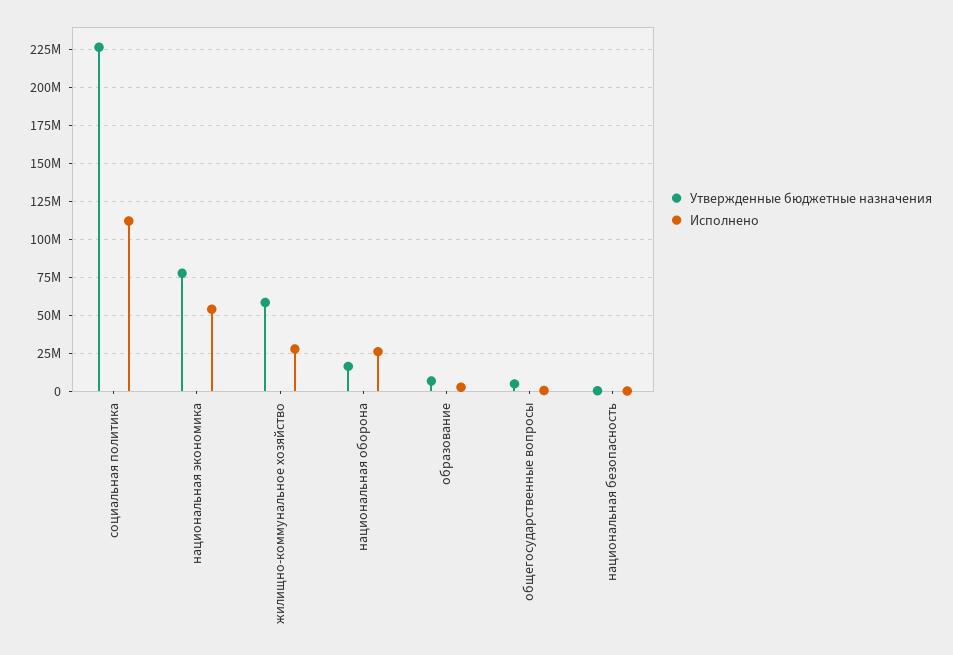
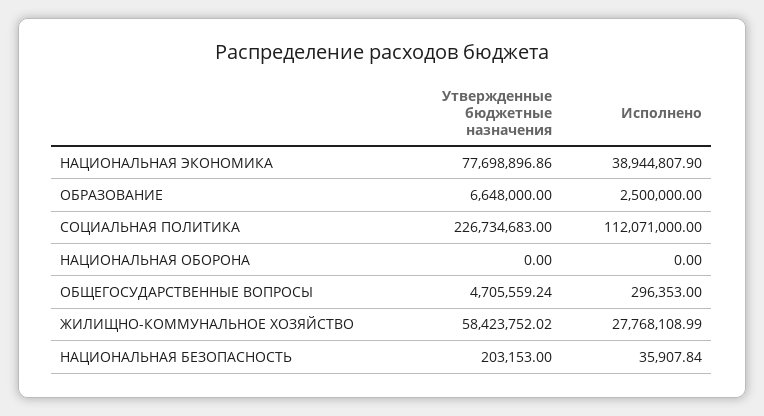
Исполнено, национальная экономика: 55000000 -> 38944807.9
Утвержденные бюджетные назначения, национальная оборона: 15000000 -> 0
Исполнено, национальная оборона: 25000000 -> 0

